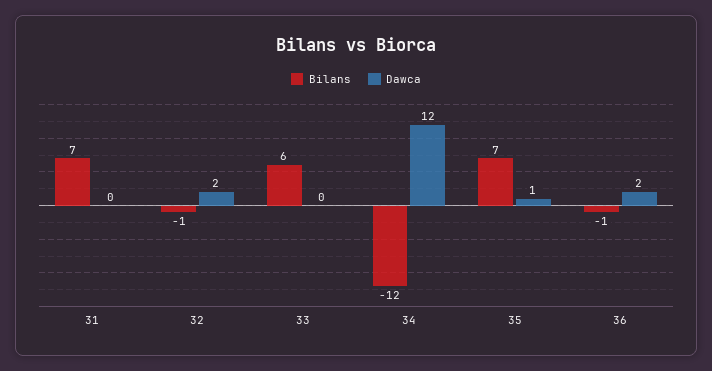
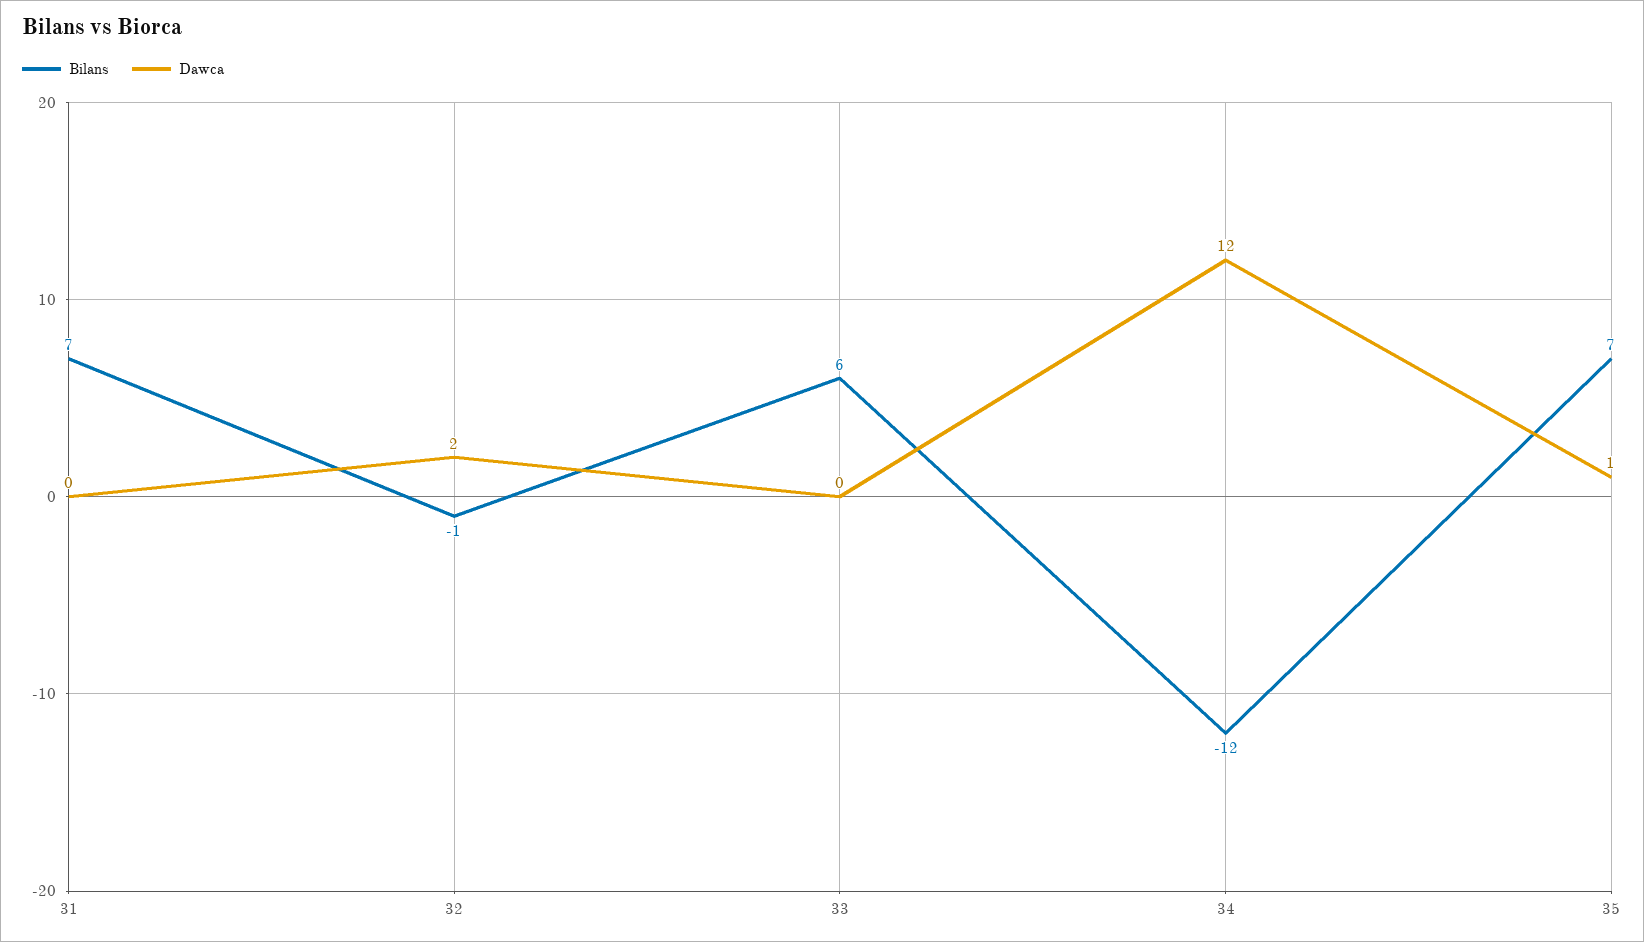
Bilans, 36: -1 -> none
Dawca, 36: 2 -> none

